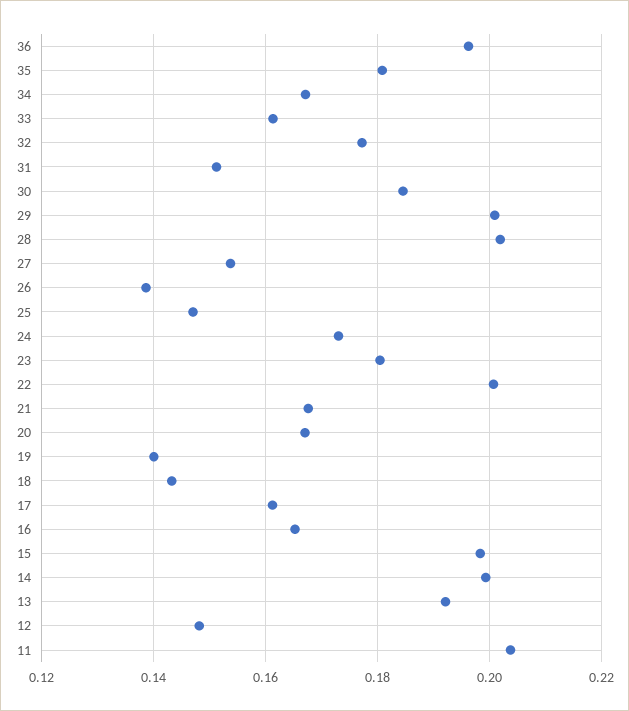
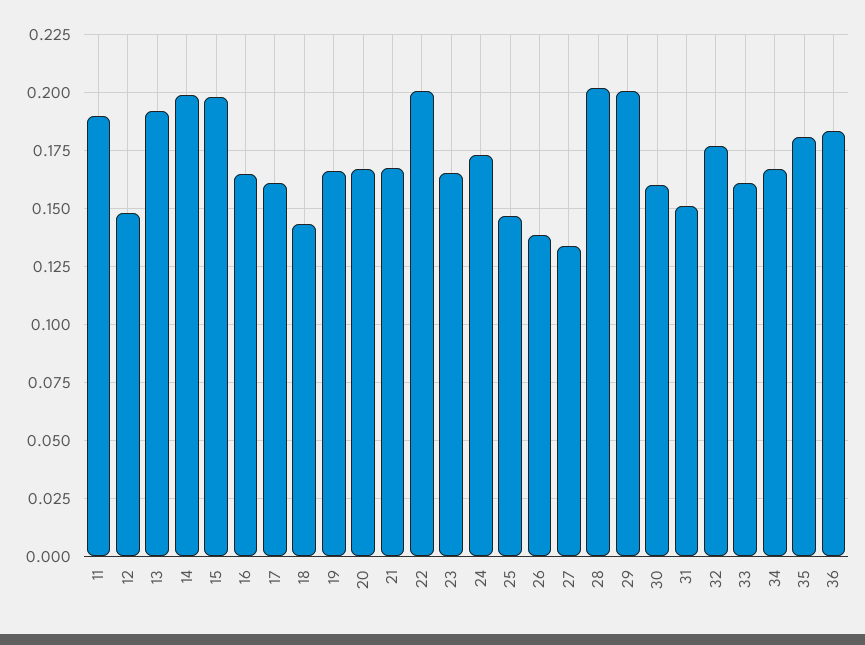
36: 0.196 -> 0.185
30: 0.184 -> 0.16
27: 0.154 -> 0.135
23: 0.18 -> 0.165
19: 0.14 -> 0.165
11: 0.204 -> 0.19

